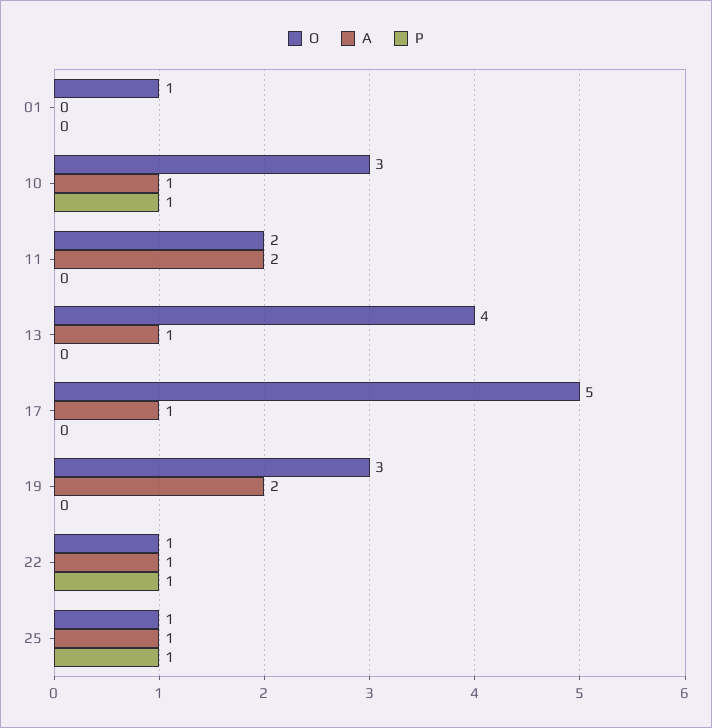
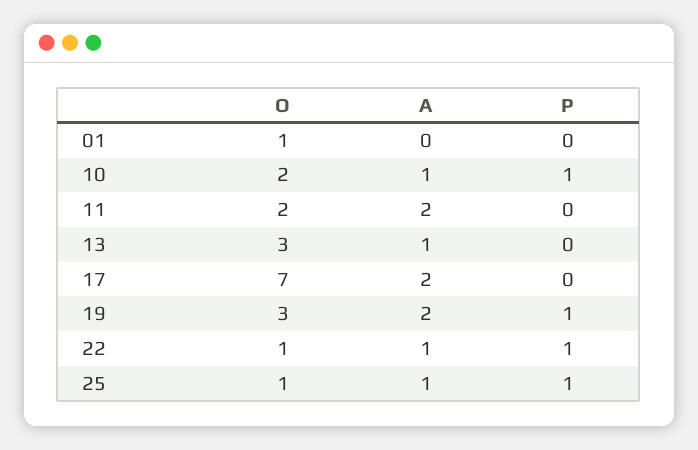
O, 10: 3 -> 2
O, 13: 4 -> 3
O, 17: 5 -> 7
A, 17: 1 -> 2
P, 19: 0 -> 1

